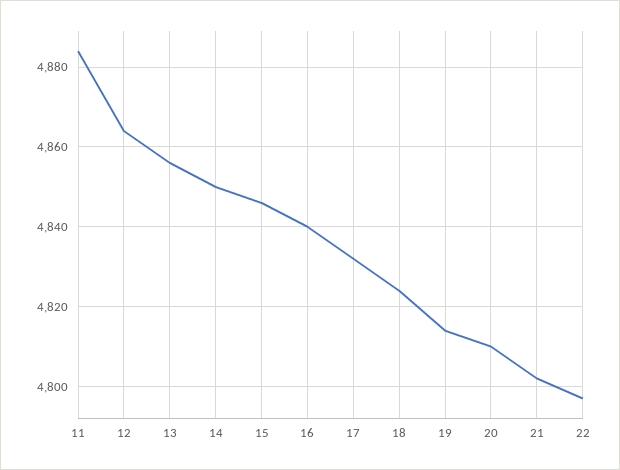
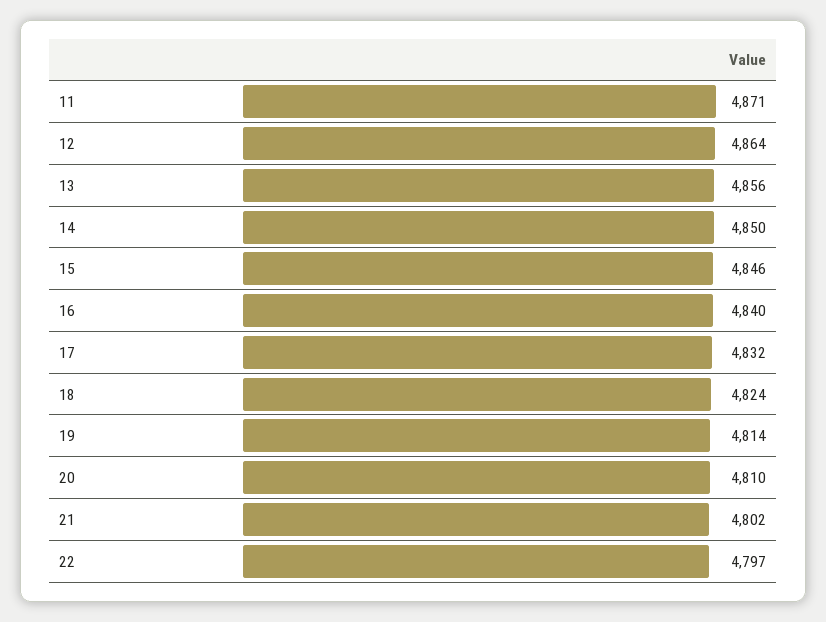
11: 4885 -> 4871

